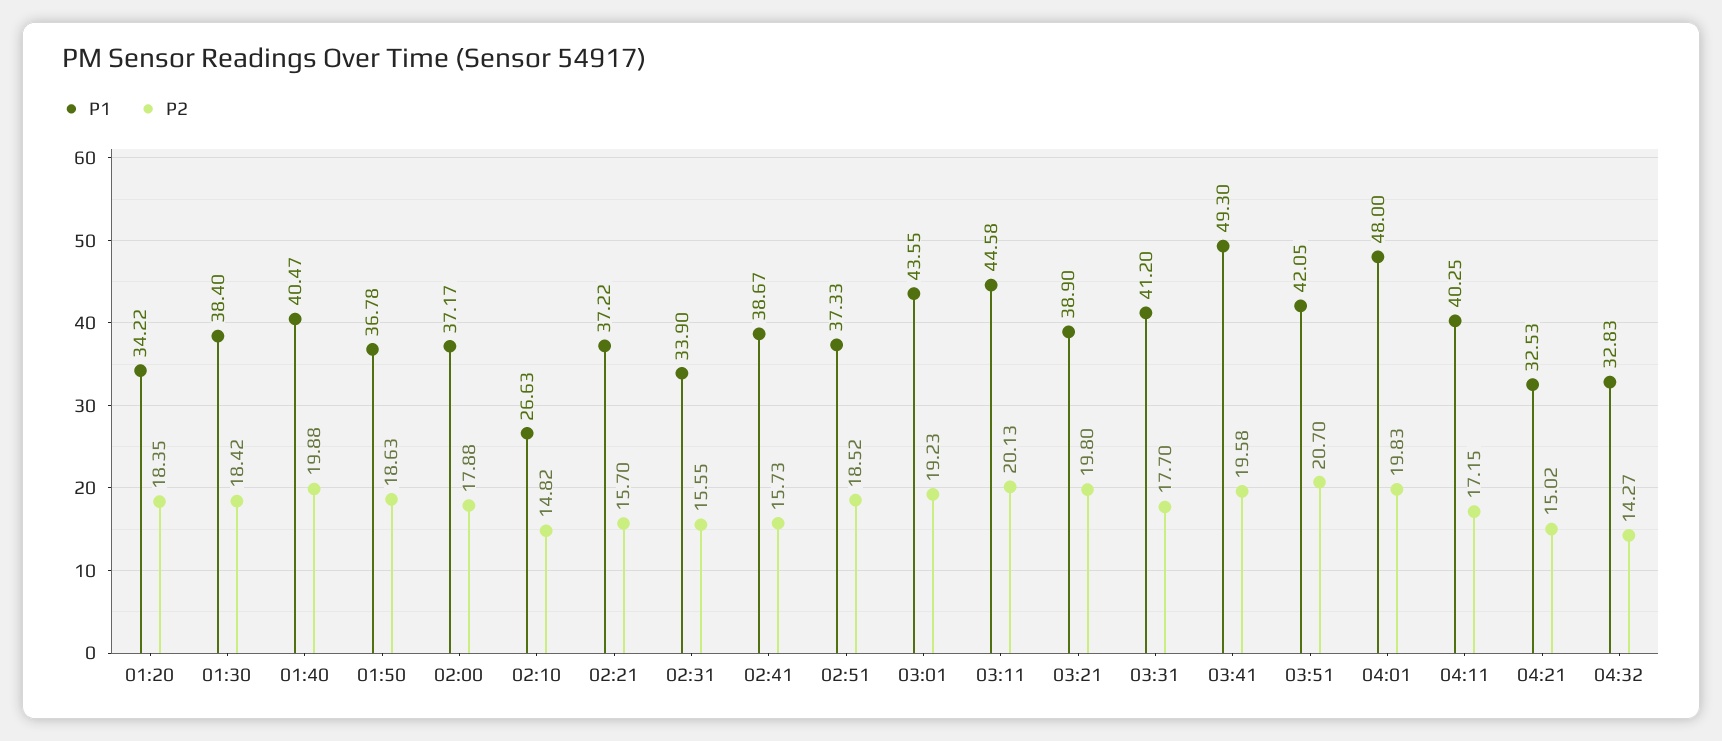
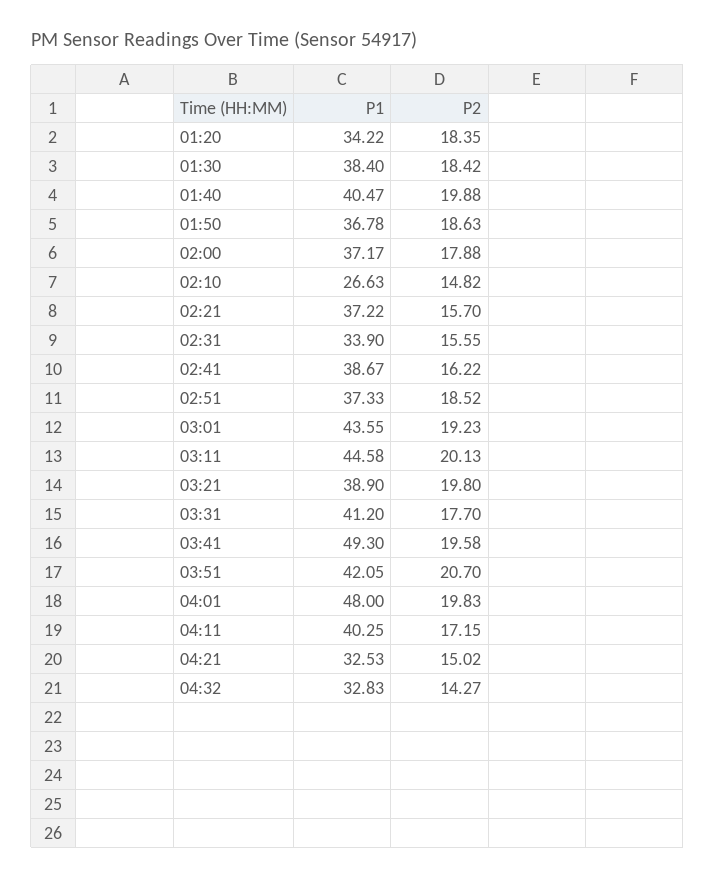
P2, 02:41: 15.73 -> 16.22

